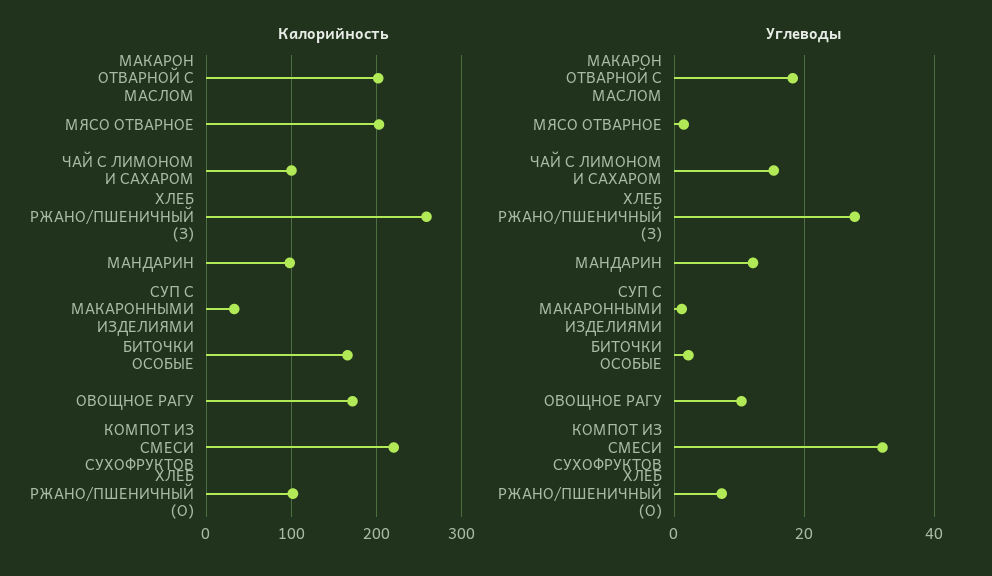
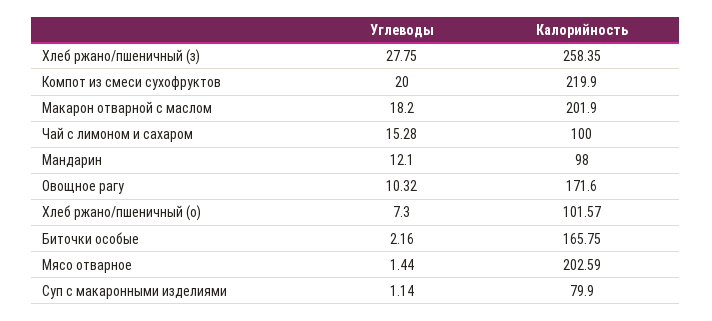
Калорийность, СУП С МАКАРОННЫМИ ИЗДЕЛИЯМИ: 30 -> 79.9
Углеводы, КОМПОТ ИЗ СМЕСИ СУХОФРУКТОВ: 32 -> 20

